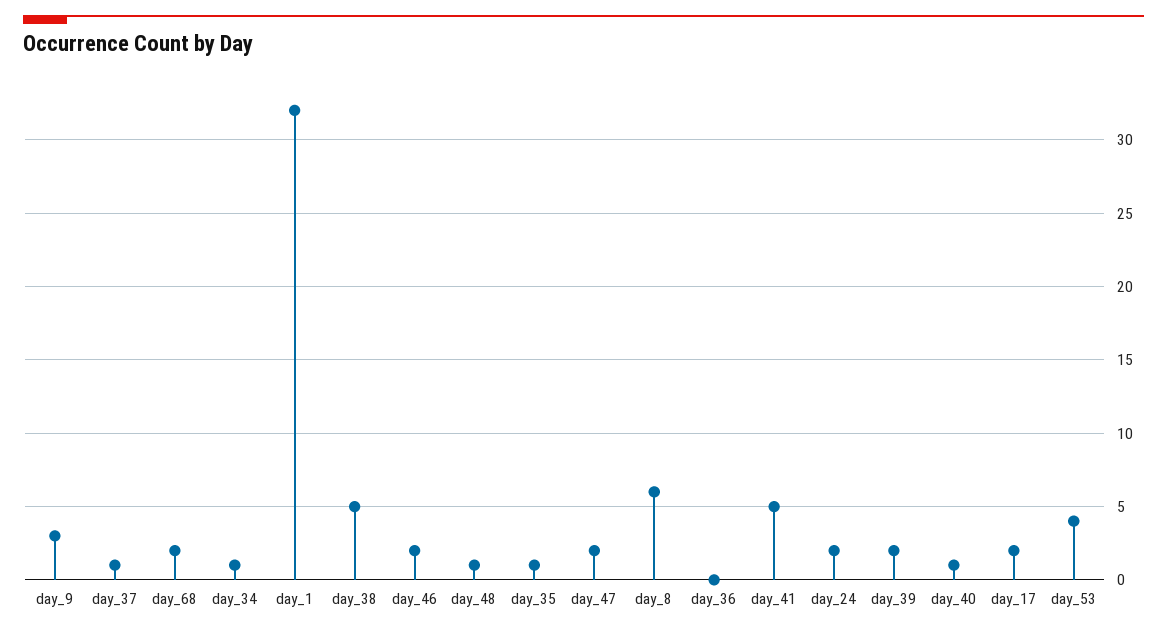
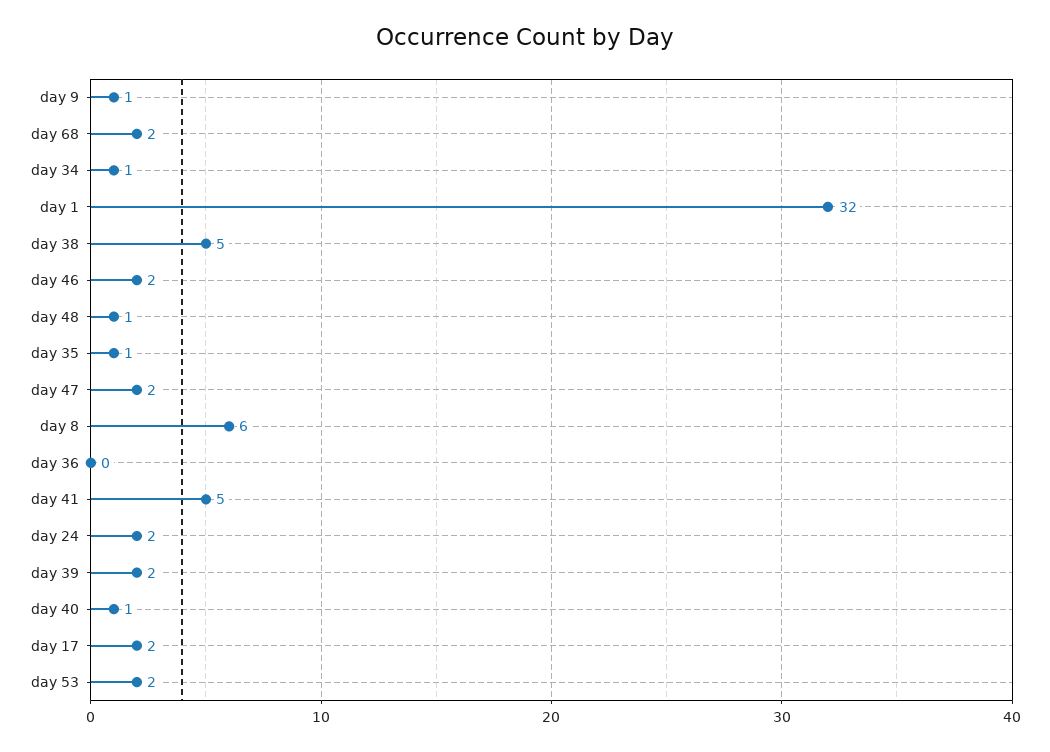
day_9: 3 -> 1
day_37: 1 -> none
day_53: 4 -> 2

